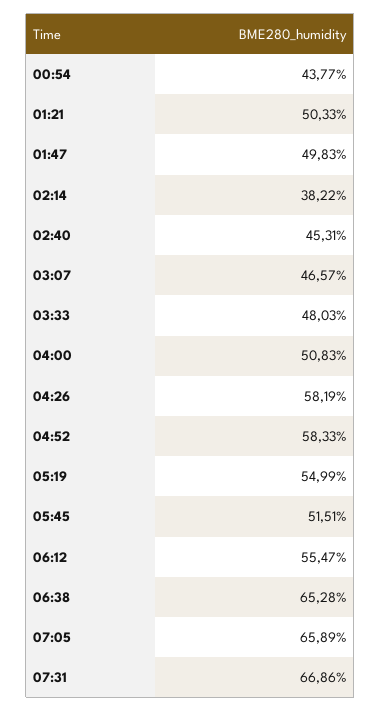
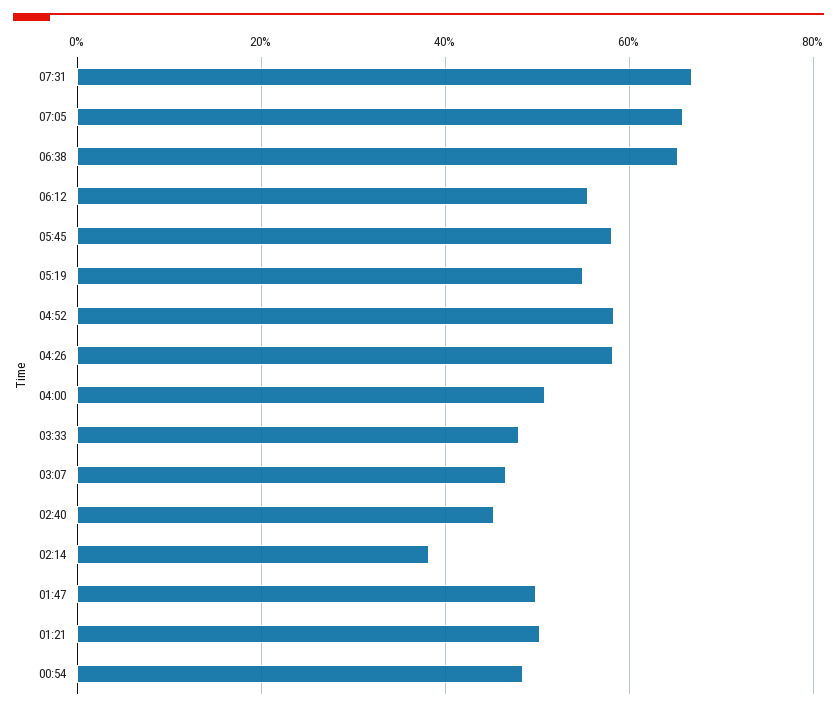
00:54: 43.77 -> 48
05:45: 51.51 -> 58

